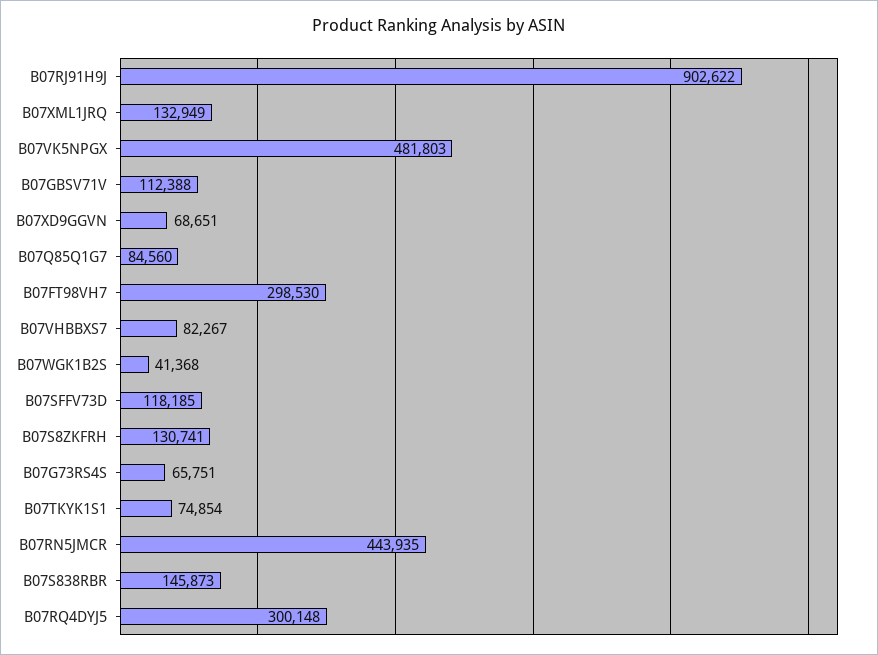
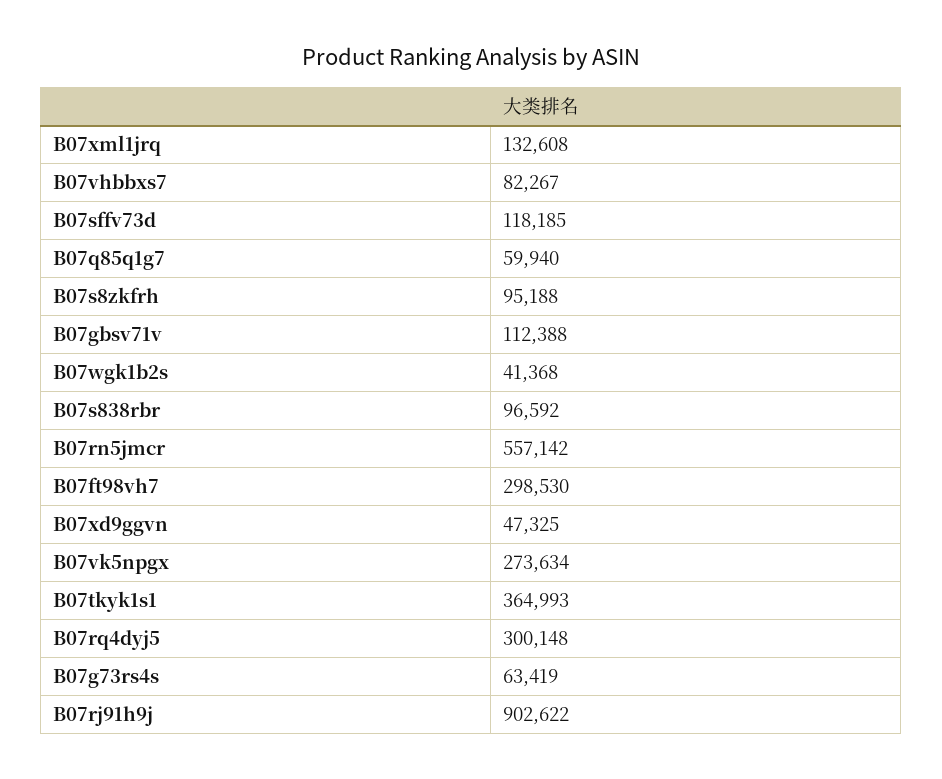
B07XML1JRQ: 132949 -> 132608
B07VK5NPGX: 481803 -> 273634
B07XD9GGVN: 68651 -> 47325
B07Q85Q1G7: 84560 -> 59940
B07S8ZKFRH: 130741 -> 95188
B07G73RS4S: 65751 -> 63419
B07TKYK1S1: 74854 -> 364993
B07RN5JMCR: 443935 -> 557142
B07S838RBR: 145873 -> 96592

